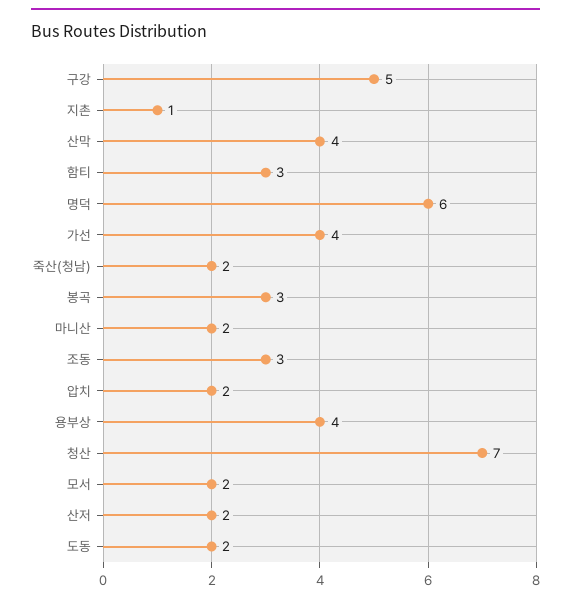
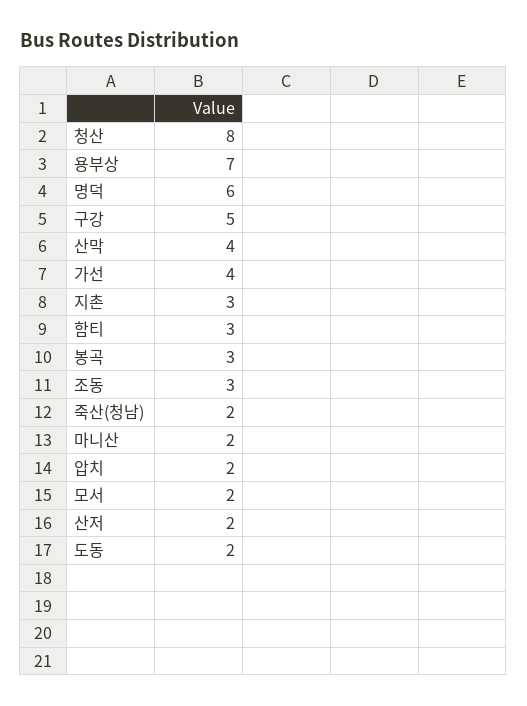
지촌: 1 -> 3
용부상: 4 -> 7
청산: 7 -> 8

